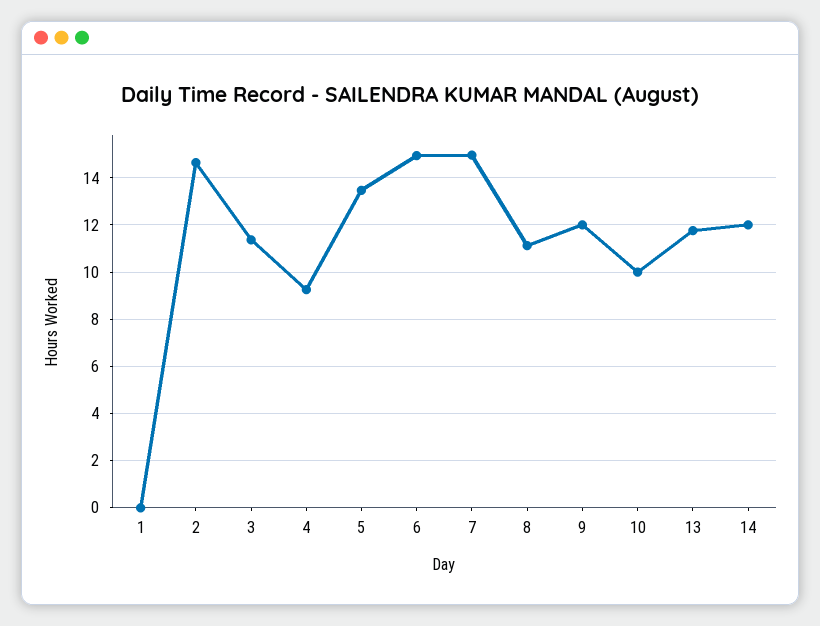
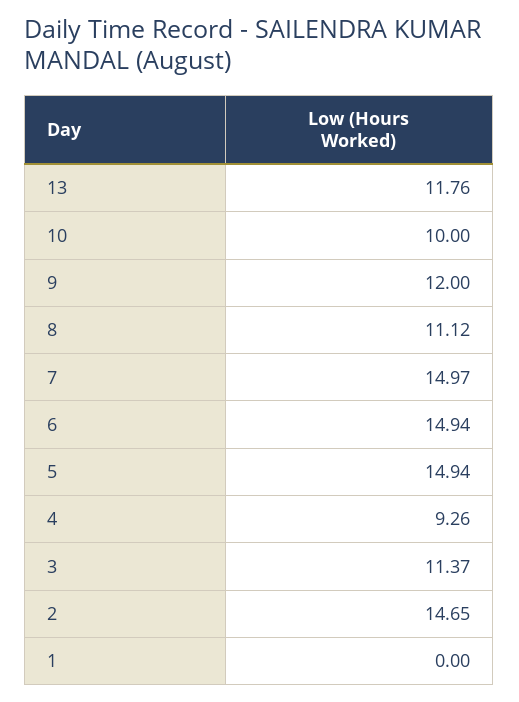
5: 13.5 -> 14.94
14: 12 -> none

